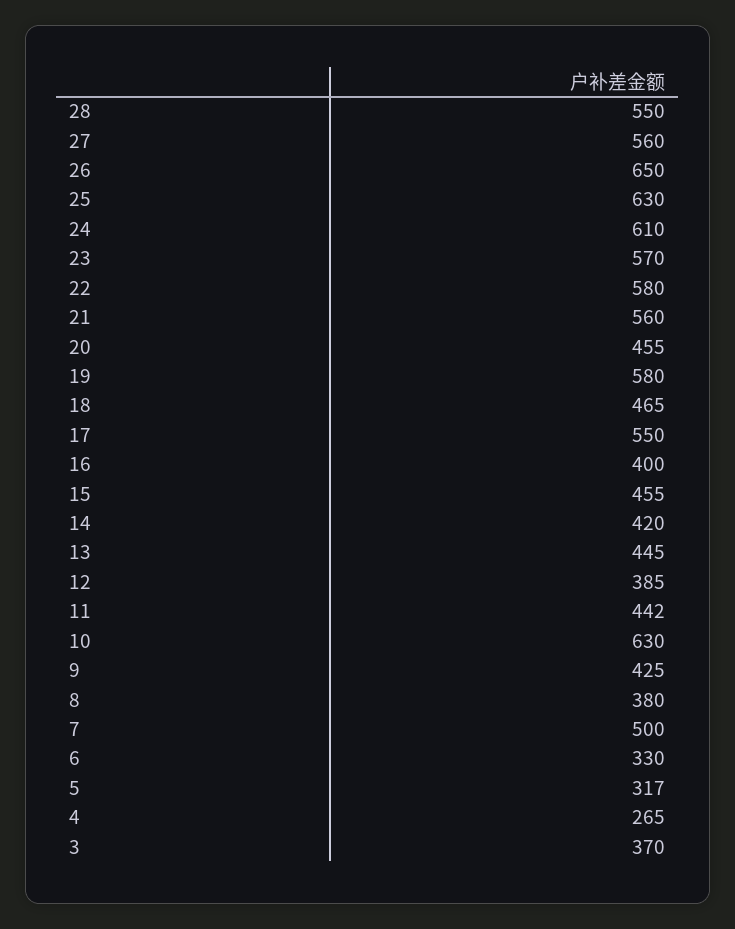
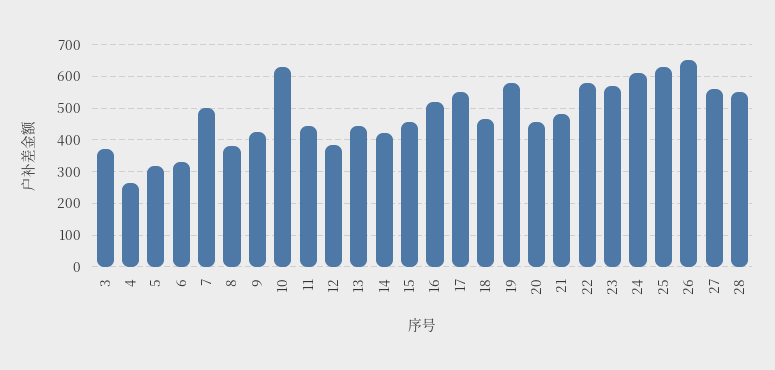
21: 560 -> 480
16: 400 -> 520

